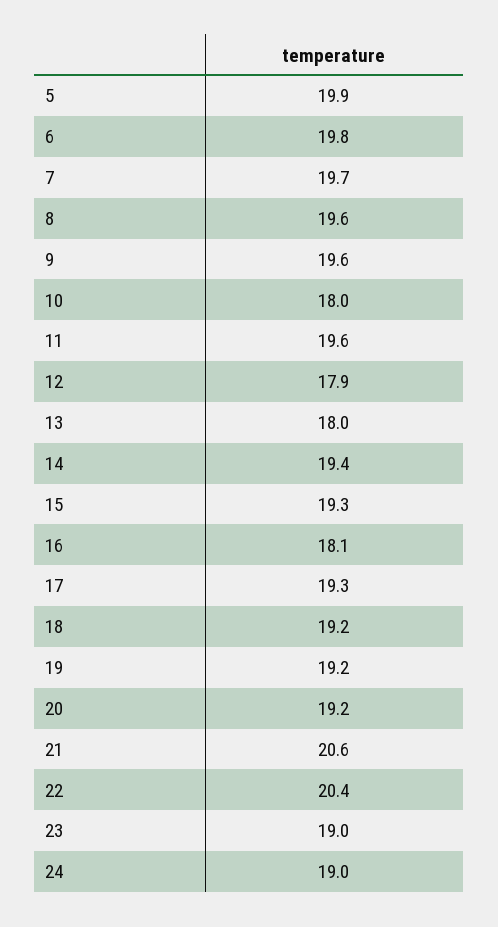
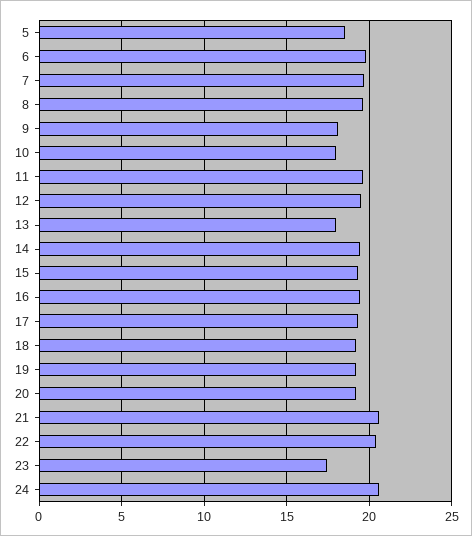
5: 19.9 -> 18.5
9: 19.6 -> 18
12: 17.9 -> 19.5
16: 18.1 -> 19.5
23: 19 -> 17.5
24: 19 -> 20.5

